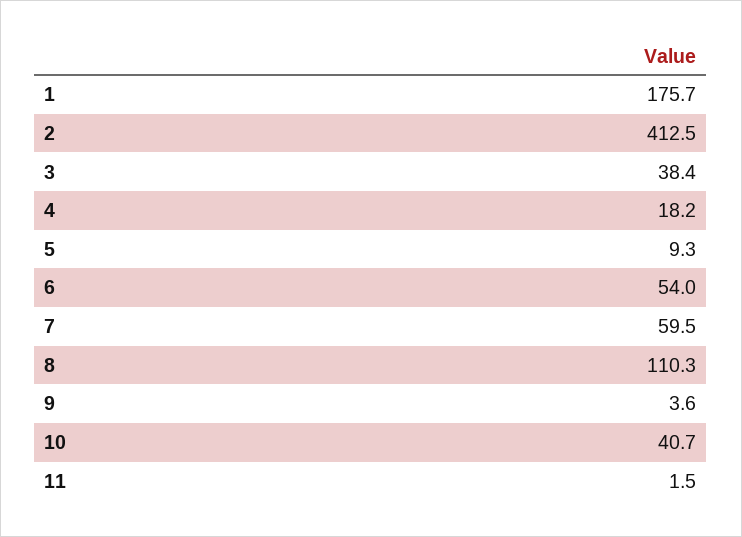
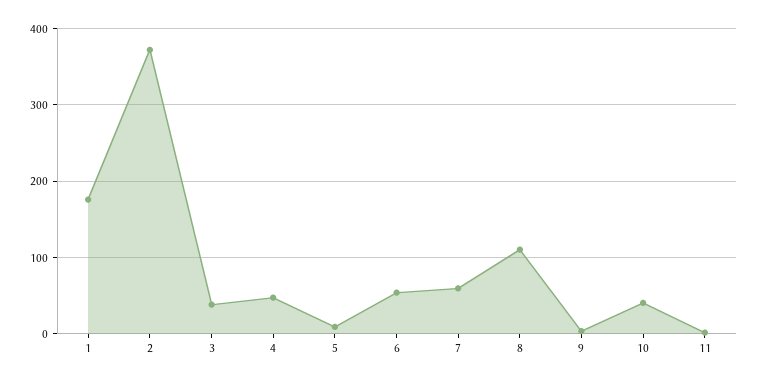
2: 412.5 -> 370
4: 18.2 -> 50

